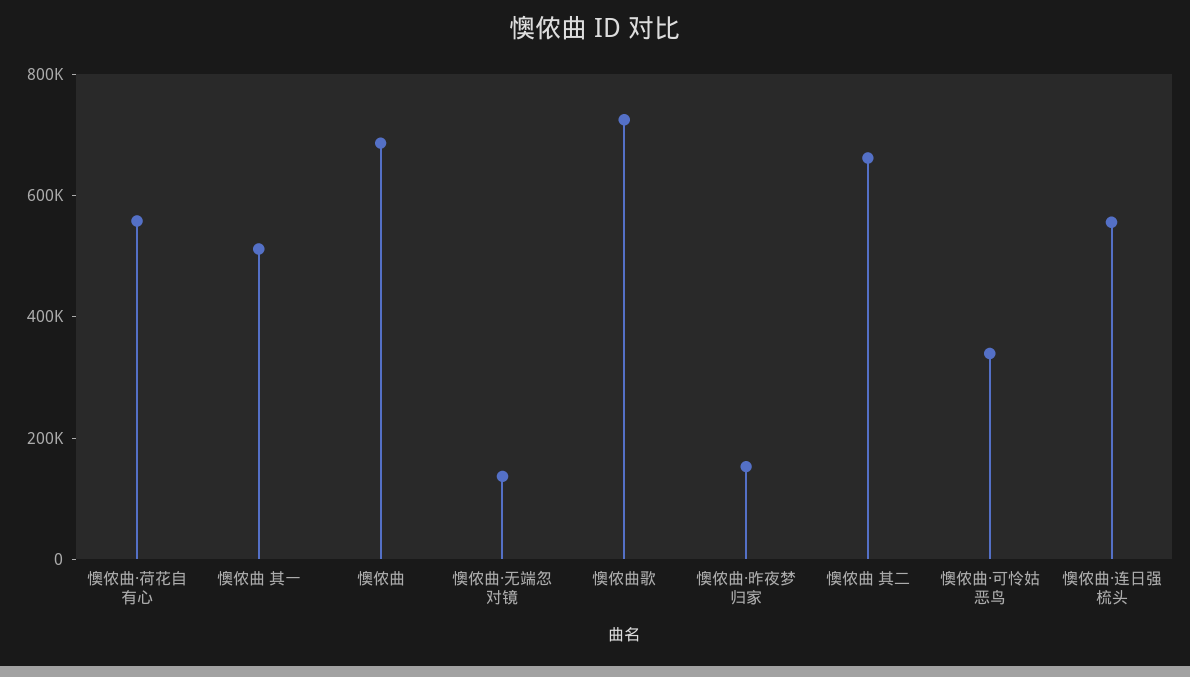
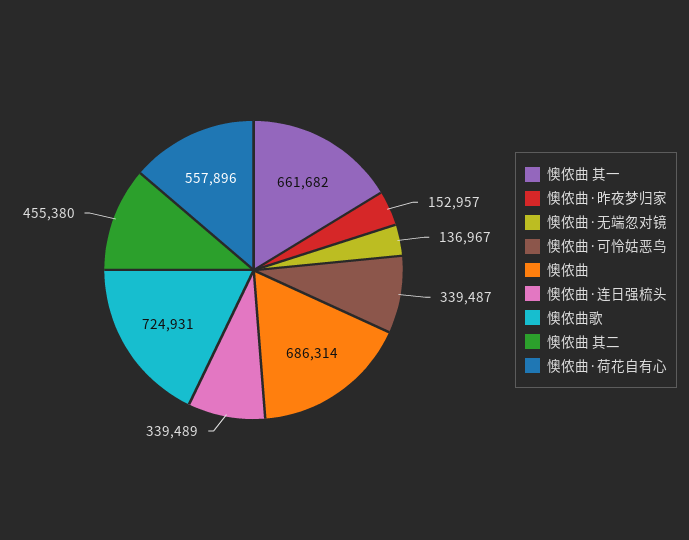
懊侬曲 其一: 500000 -> 661682
懊侬曲 其二: 650000 -> 455380
懊侬曲·连日强梳头: 550000 -> 339489

